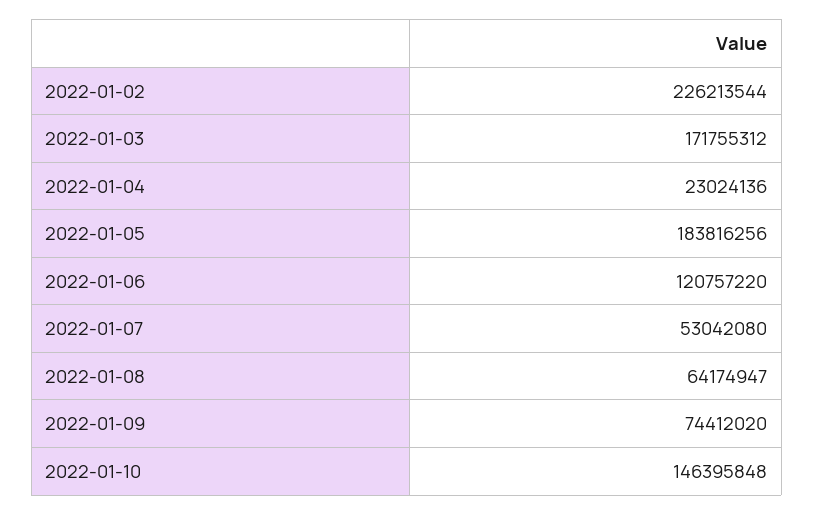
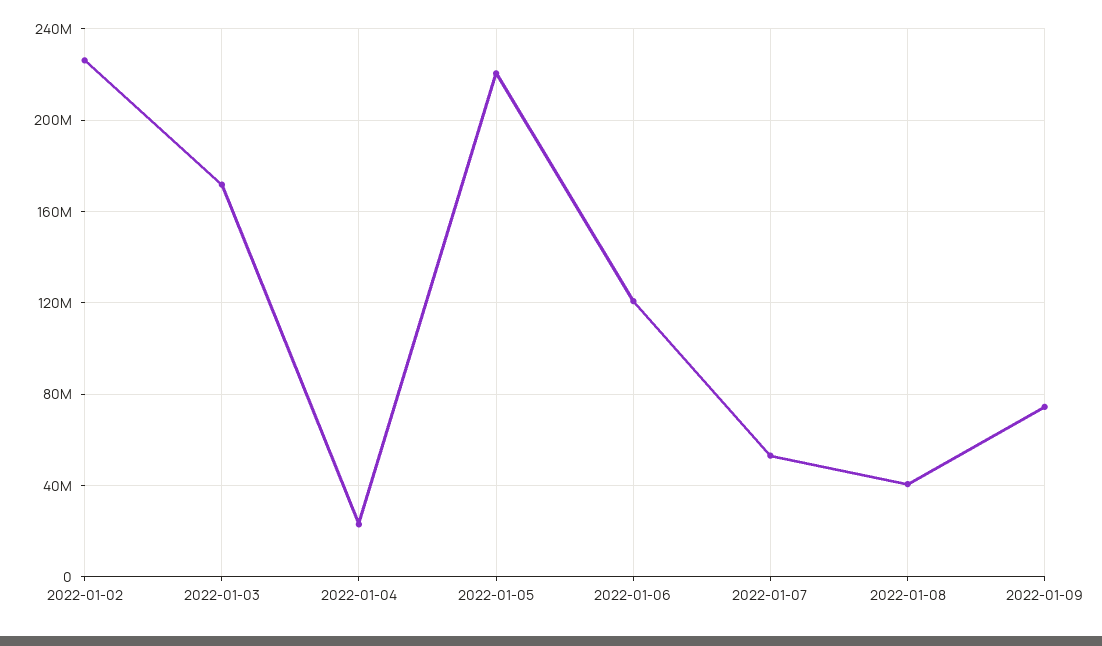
2022-01-05: 183816256 -> 220000000
2022-01-08: 64174947 -> 40000000
2022-01-10: 146395848 -> none

